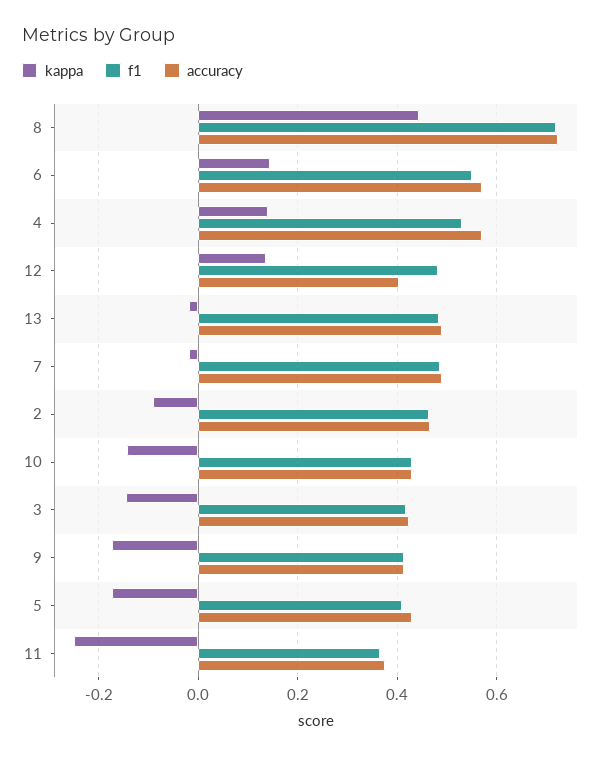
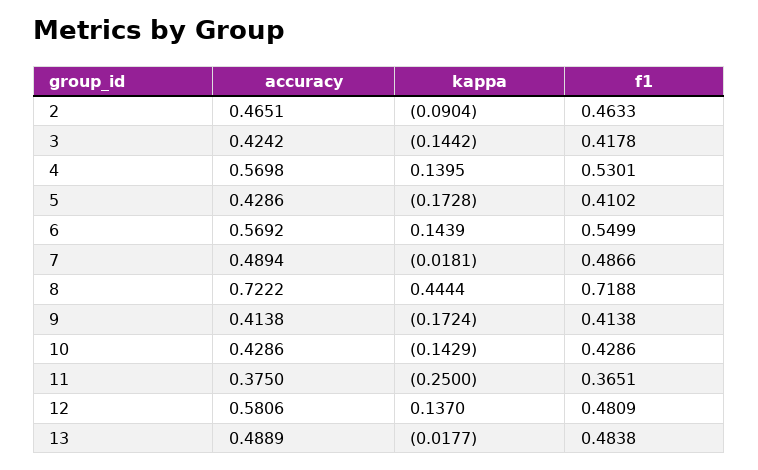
accuracy, 12: 0.4 -> 0.5806

